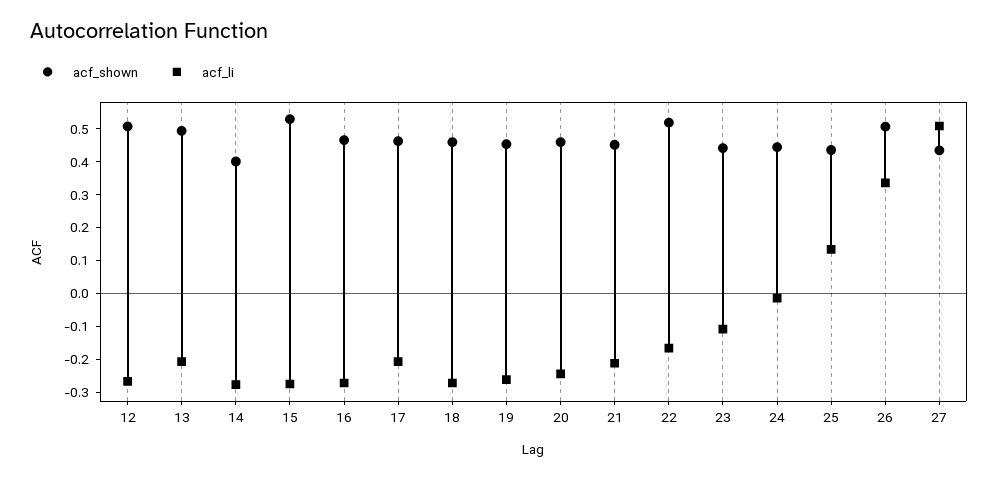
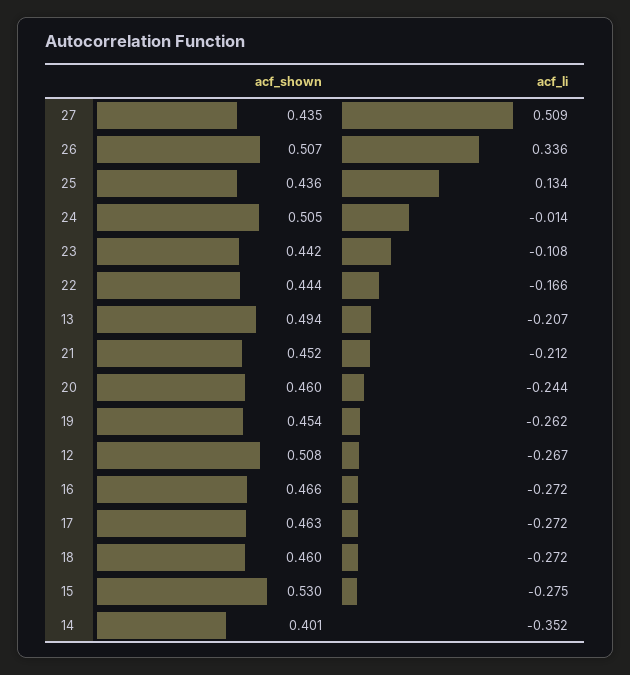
acf_li, 14: -0.275 -> -0.352
acf_li, 17: -0.2 -> -0.272
acf_shown, 22: 0.525 -> 0.444
acf_shown, 24: 0.45 -> 0.505

